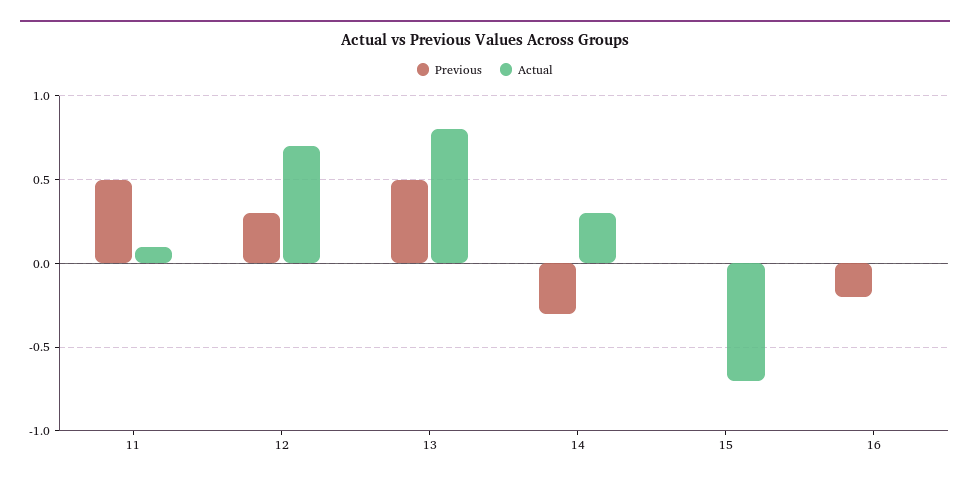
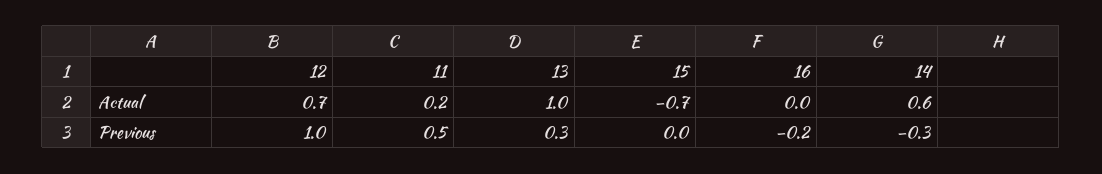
Actual, 11: 0.1 -> 0.2
Previous, 12: 0.3 -> 1
Previous, 13: 0.5 -> 0.3
Actual, 13: 0.8 -> 1
Actual, 14: 0.3 -> 0.6

